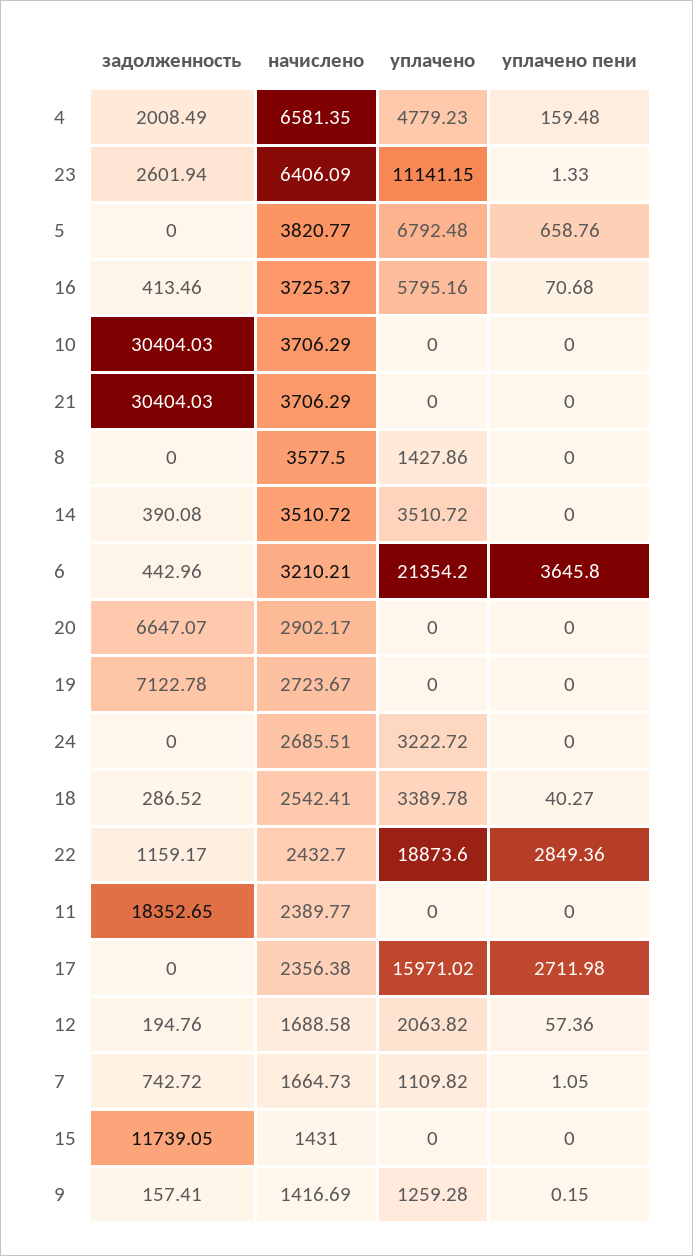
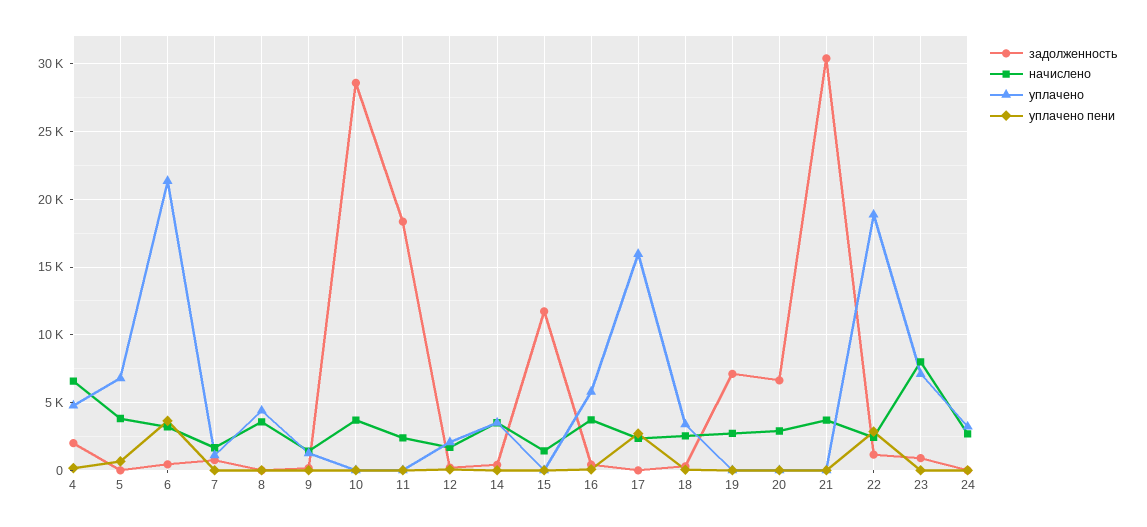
задолженность, 23: 2601.94 -> 1000
начислено, 23: 6406.09 -> 8000
уплачено, 23: 11141.15 -> 7000
задолженность, 10: 30404.03 -> 28500
уплачено, 8: 1427.86 -> 4500

